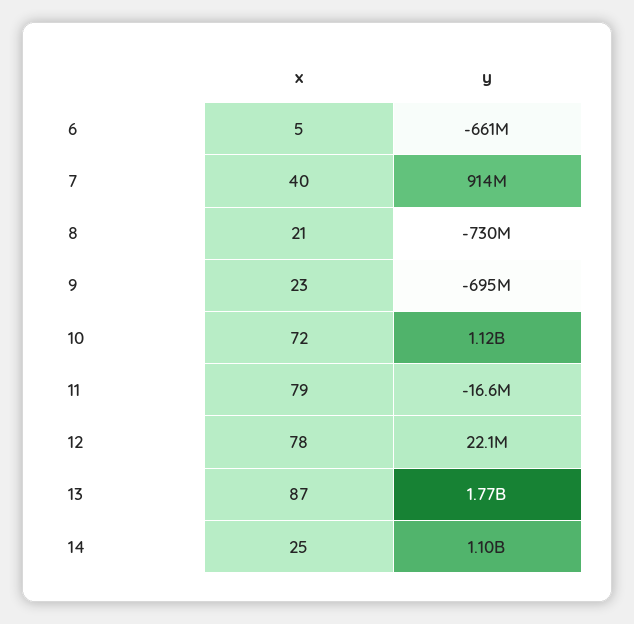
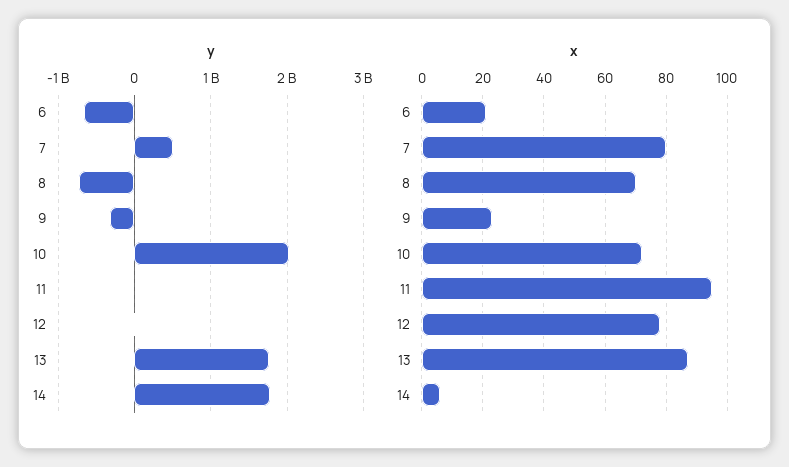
x, 6: 5 -> 20
x, 7: 40 -> 80
y, 7: 914000000 -> 500000000
x, 8: 21 -> 70
y, 9: -695000000 -> -300000000
y, 10: 1120000000 -> 2000000000
x, 11: 79 -> 95
x, 14: 25 -> 5
y, 14: 1100000000 -> 1800000000

